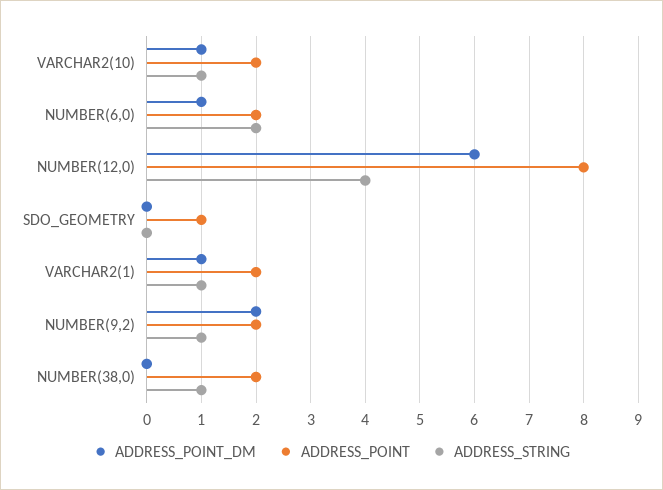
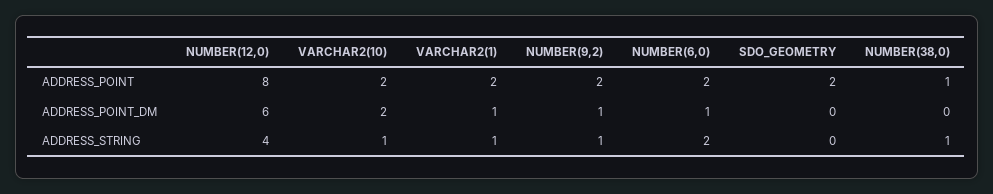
ADDRESS_POINT_DM, VARCHAR2(10): 1 -> 2
ADDRESS_POINT, SDO_GEOMETRY: 1 -> 2
ADDRESS_POINT_DM, NUMBER(9,2): 2 -> 1
ADDRESS_POINT, NUMBER(38,0): 2 -> 1

